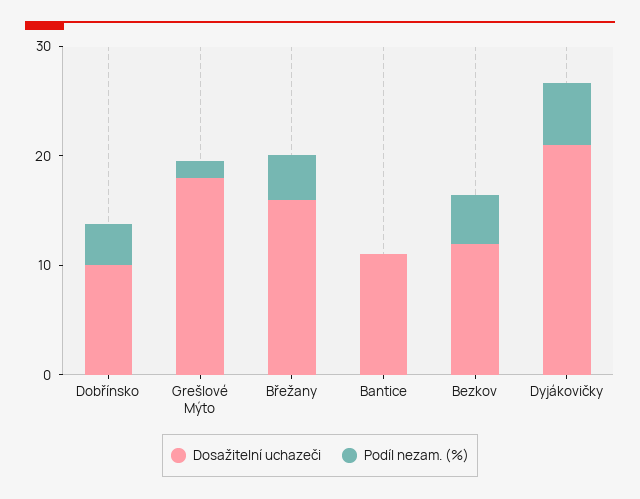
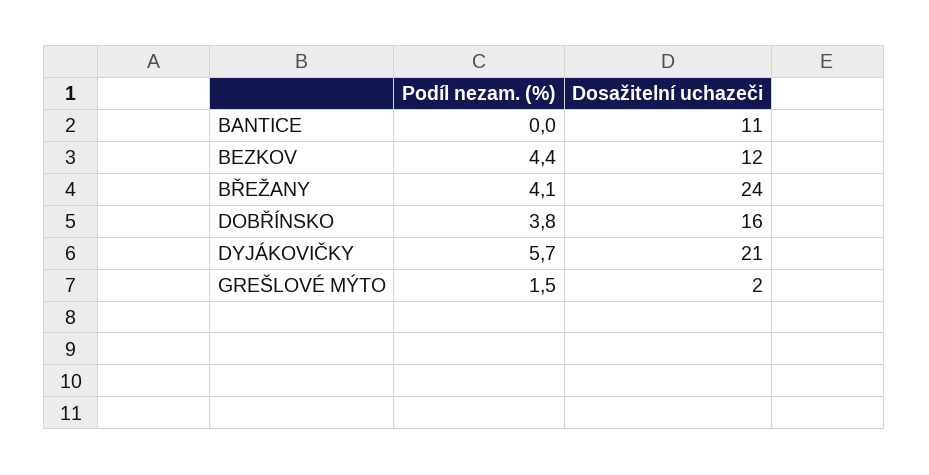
Dosažitelní uchazeči, Dobřínsko: 10 -> 16
Dosažitelní uchazeči, Grešlové Mýto: 18 -> 2
Dosažitelní uchazeči, Břežany: 16 -> 24

